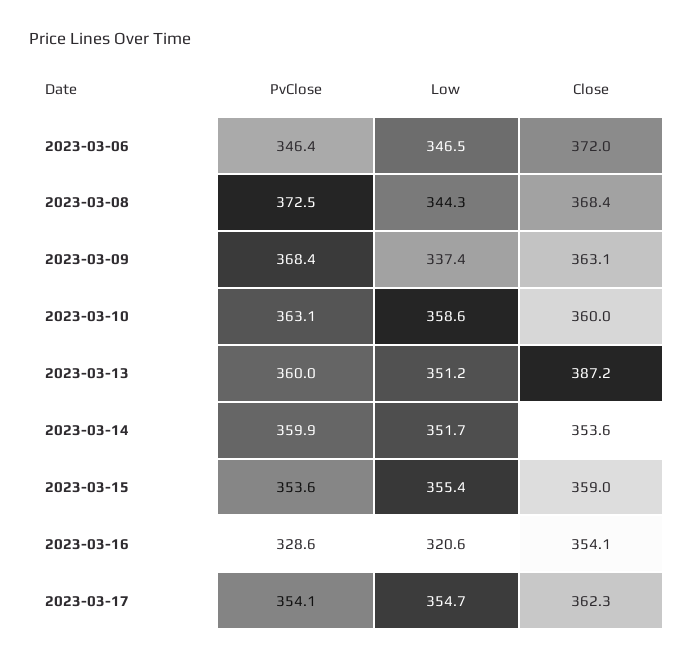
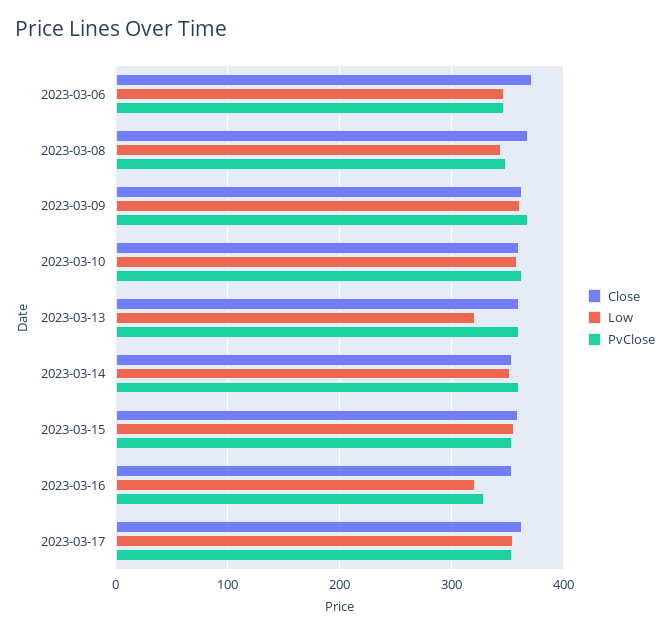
PvClose, 2023-03-08: 372.5 -> 350
Low, 2023-03-09: 337.4 -> 360
Low, 2023-03-13: 351.2 -> 320
Close, 2023-03-13: 387.2 -> 360

